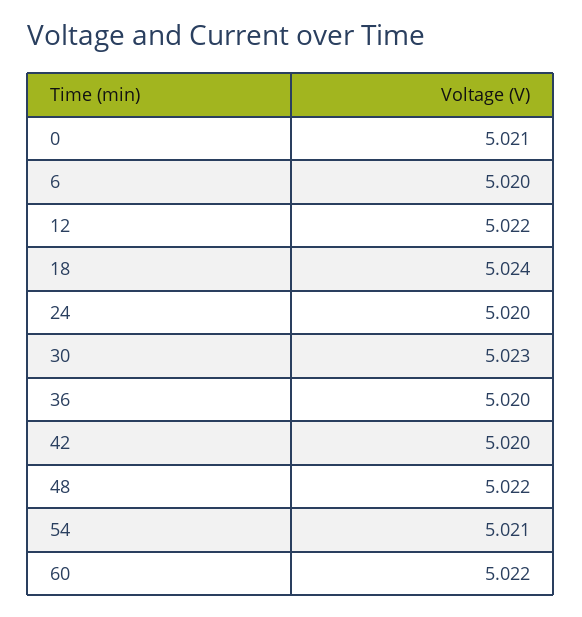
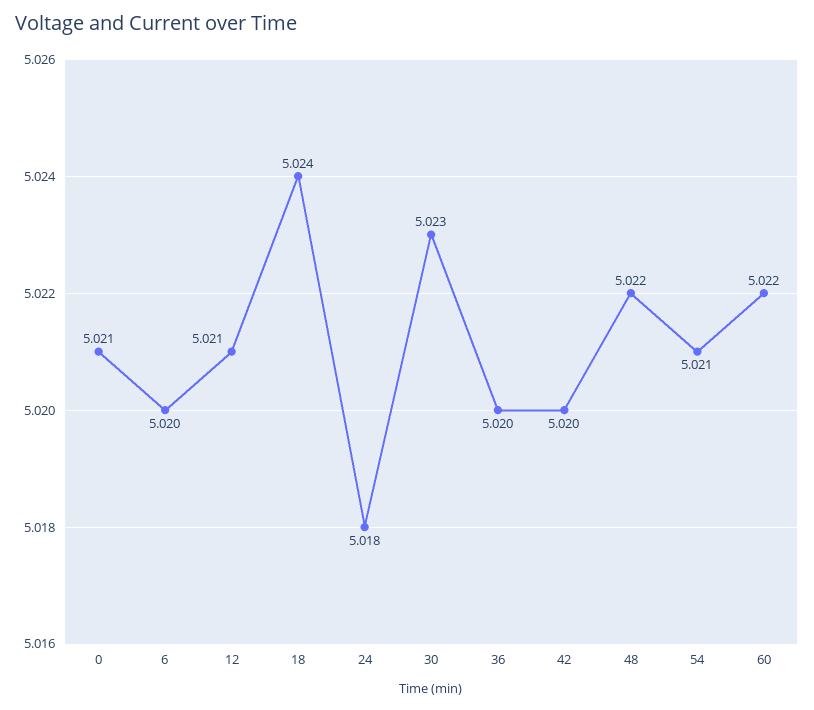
12: 5.022 -> 5.021
24: 5.02 -> 5.018

